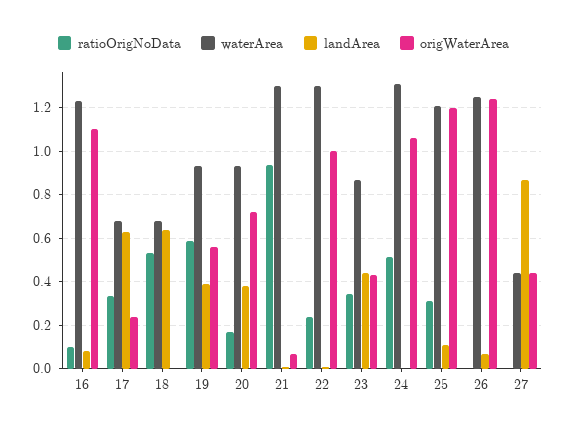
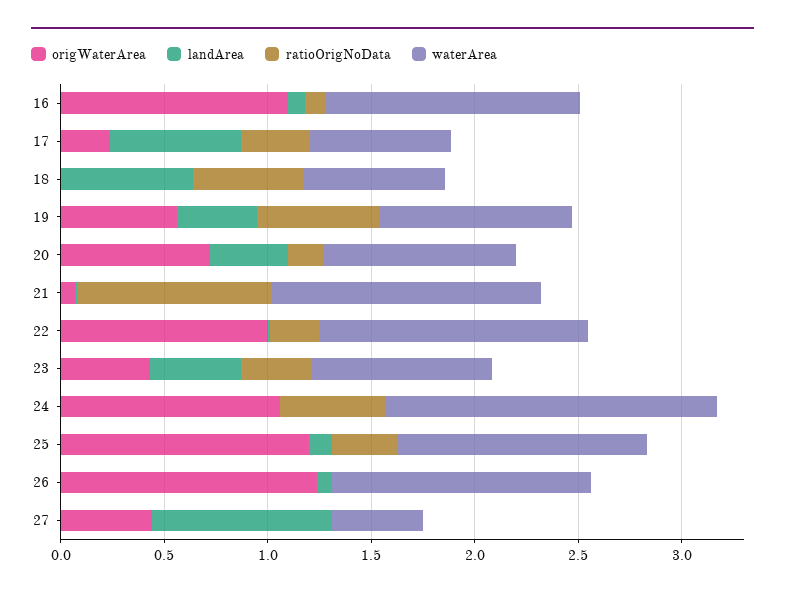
waterArea, 24: 1.3 -> 1.6

